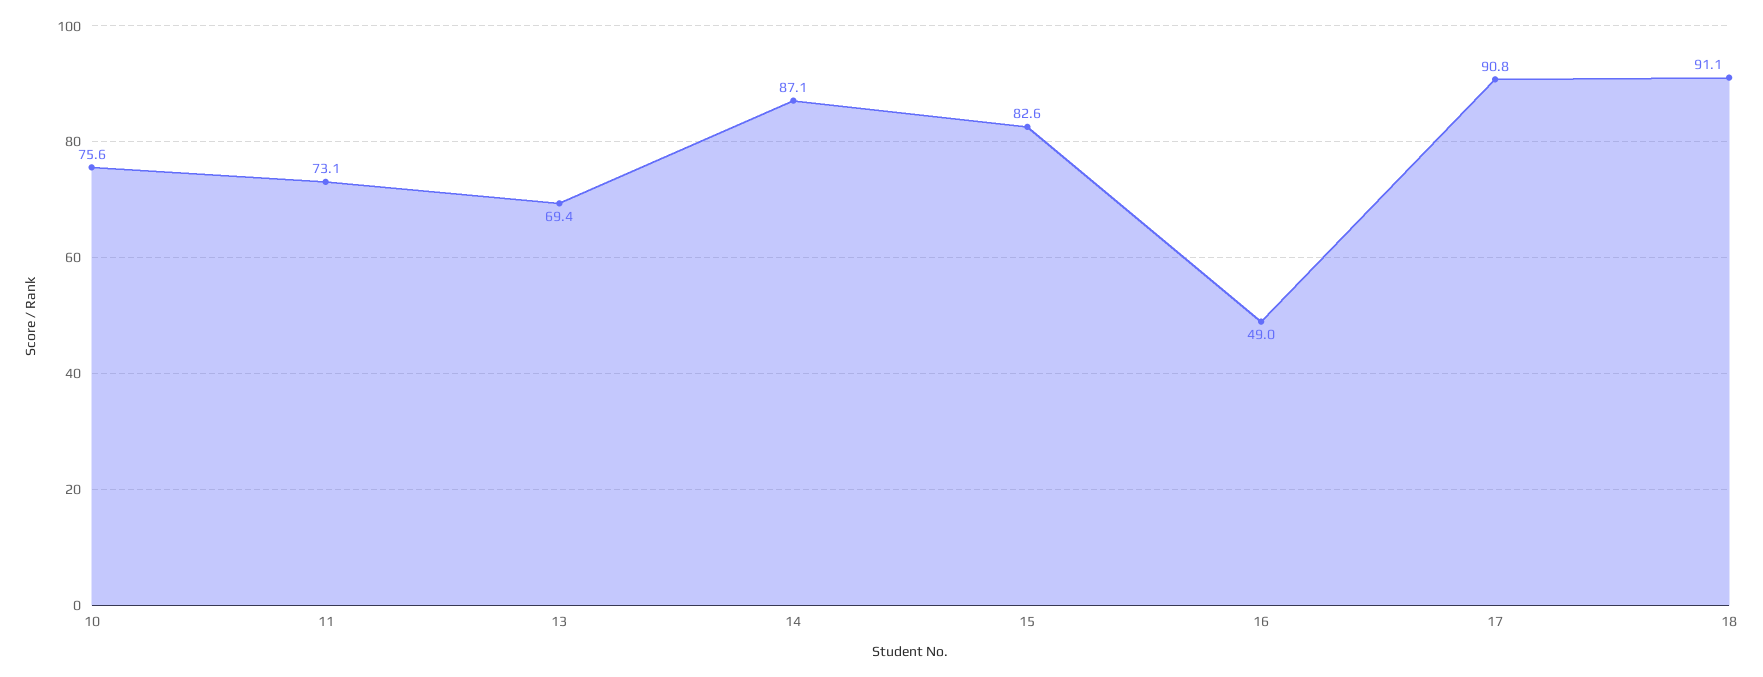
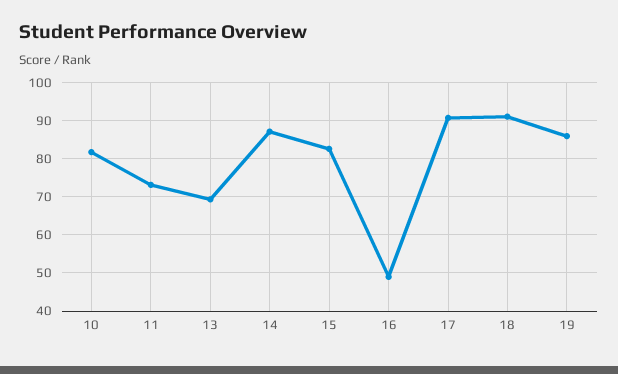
10: 75.6 -> 82
19: none -> 86

